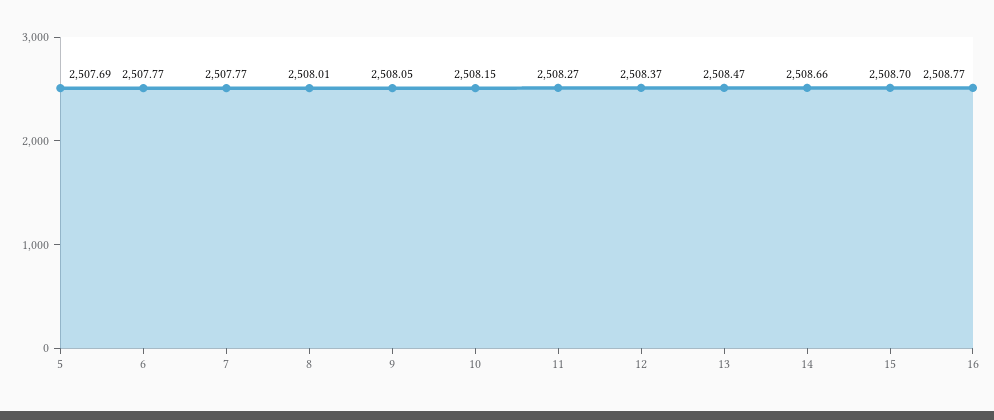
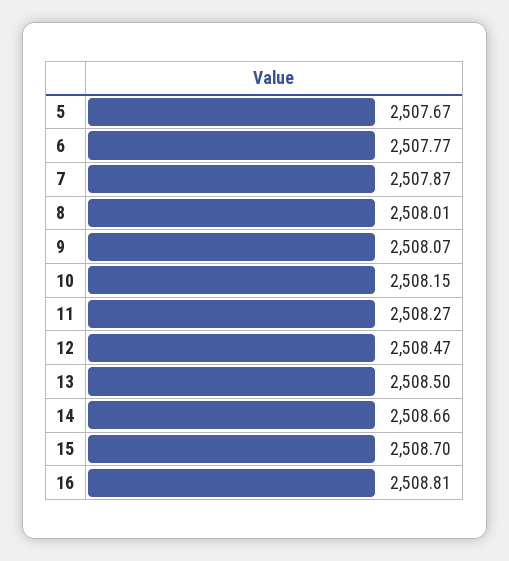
5: 2507.69 -> 2507.67
7: 2507.77 -> 2507.87
9: 2508.05 -> 2508.07
12: 2508.37 -> 2508.47
13: 2508.47 -> 2508.5
16: 2508.77 -> 2508.81

